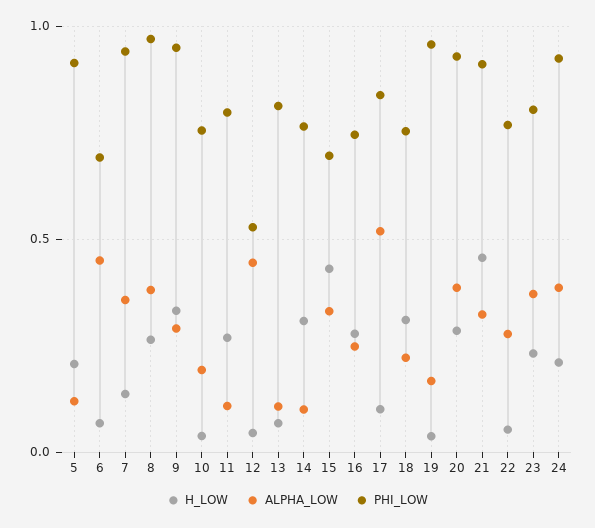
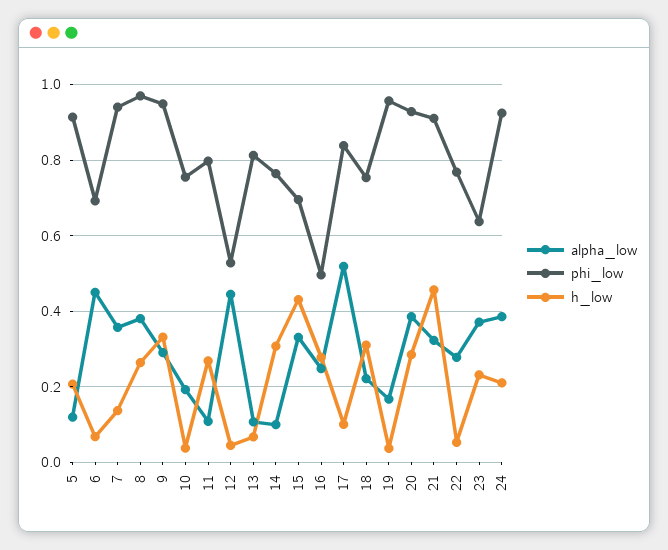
PHI_LOW, 16: 0.75 -> 0.5
PHI_LOW, 23: 0.8 -> 0.64

